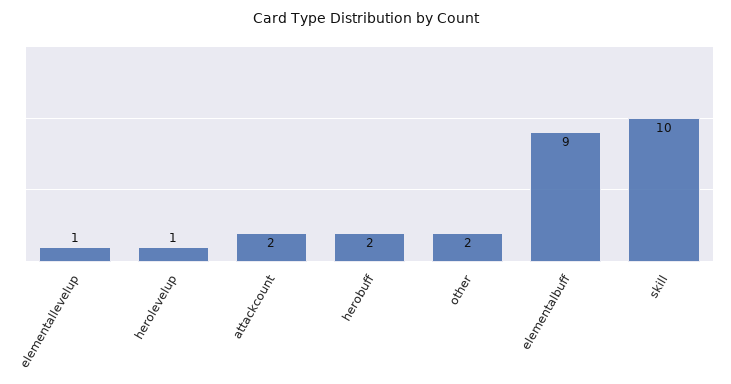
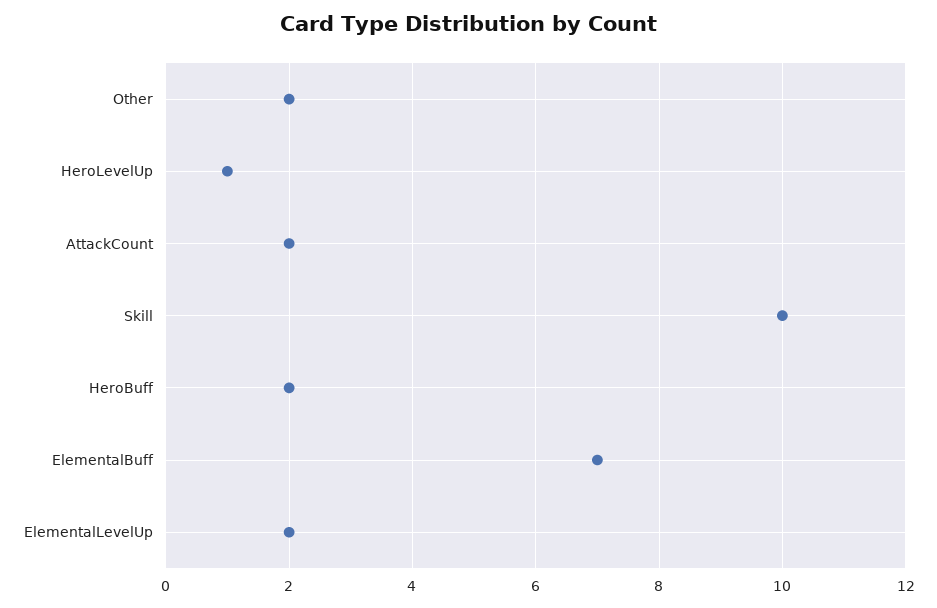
elementallevelup: 1 -> 2
elementalbuff: 9 -> 7

